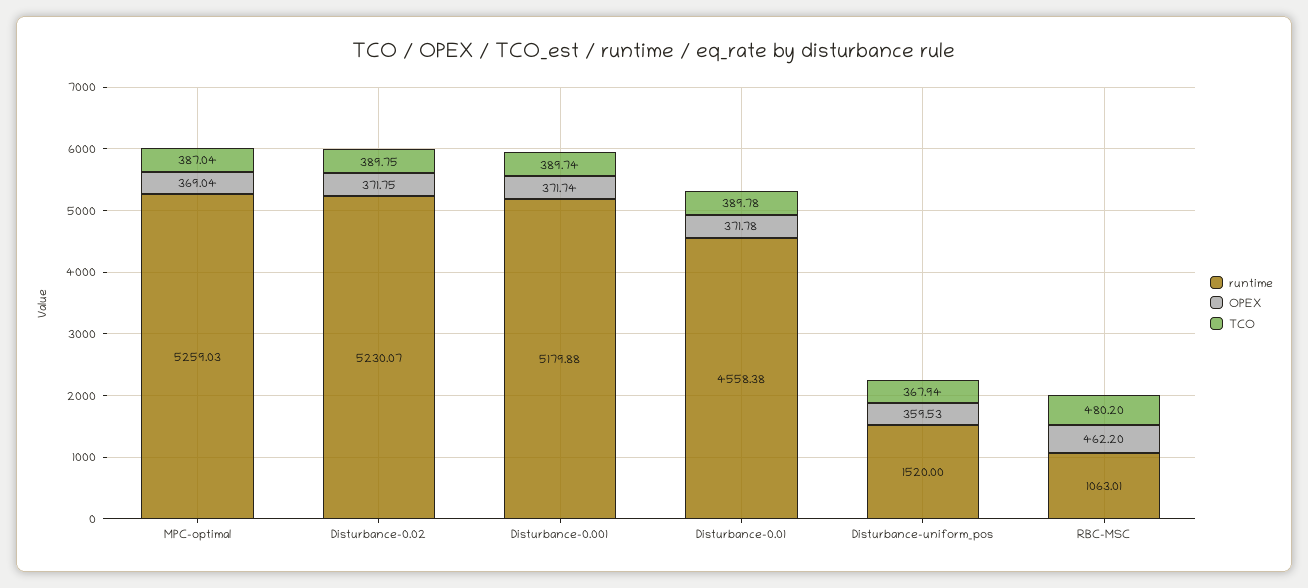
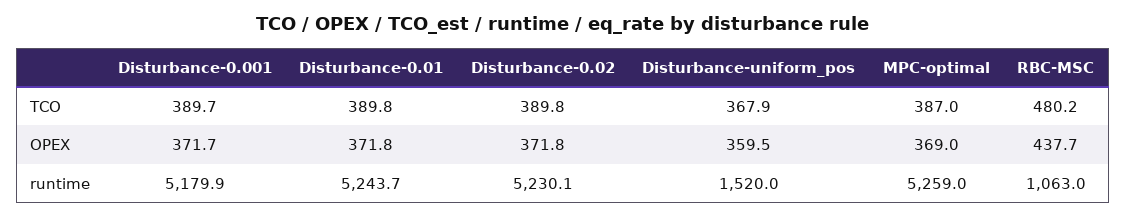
runtime, Disturbance-0.01: 4558.38 -> 5243.7
OPEX, RBC-MSC: 462.2 -> 437.7

